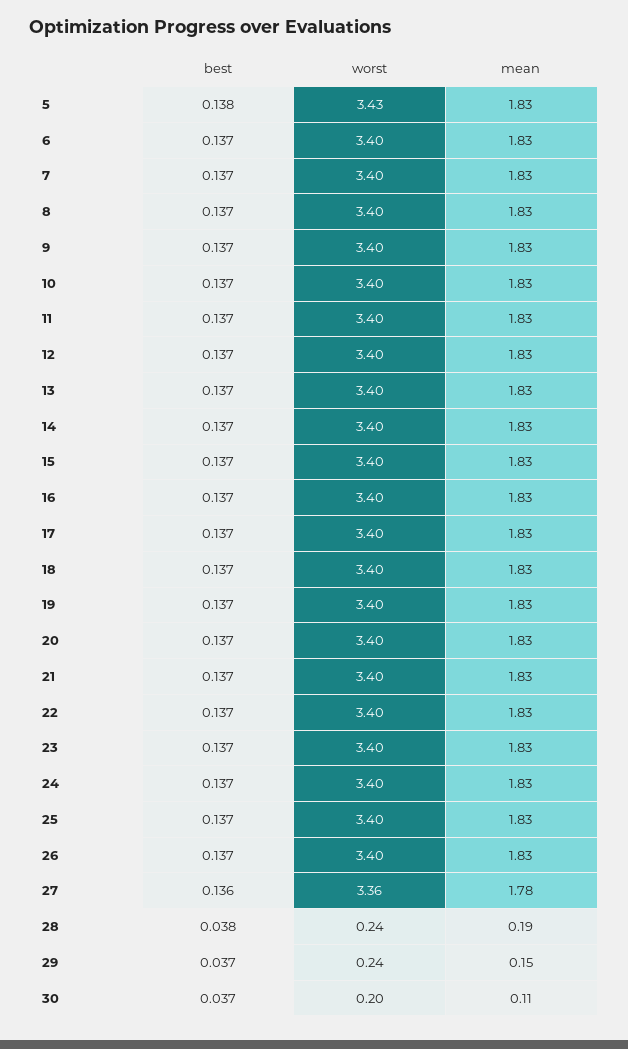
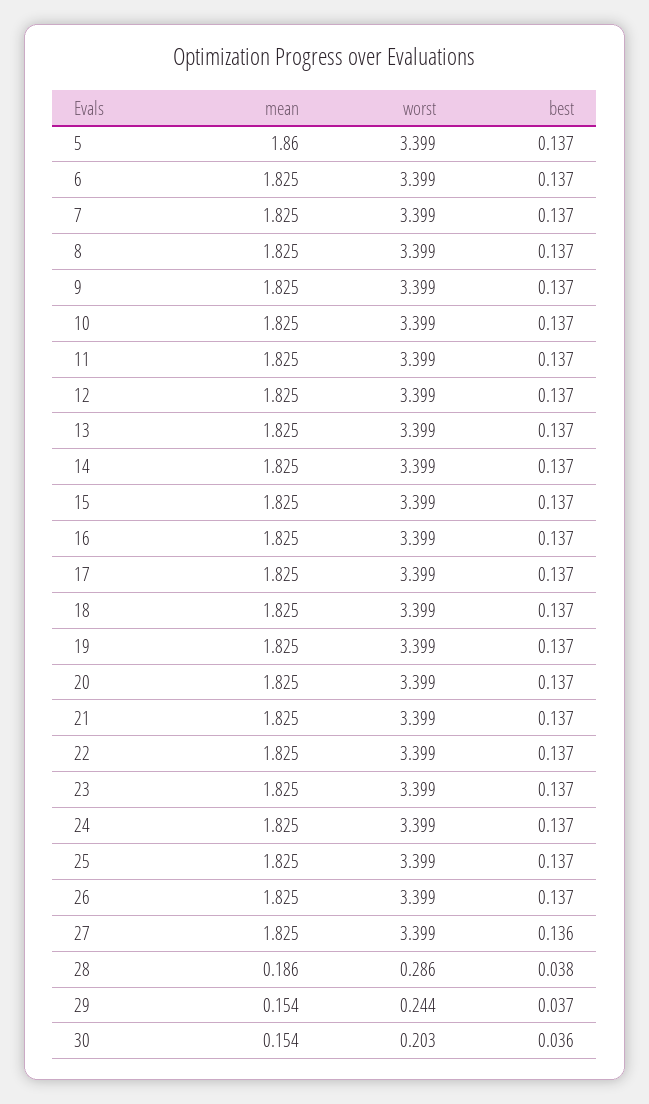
best, 5: 0.138 -> 0.137
worst, 5: 3.43 -> 3.399
mean, 5: 1.83 -> 1.86
worst, 27: 3.36 -> 3.399
mean, 27: 1.78 -> 1.825
worst, 28: 0.24 -> 0.286
best, 30: 0.037 -> 0.036
mean, 30: 0.11 -> 0.154

